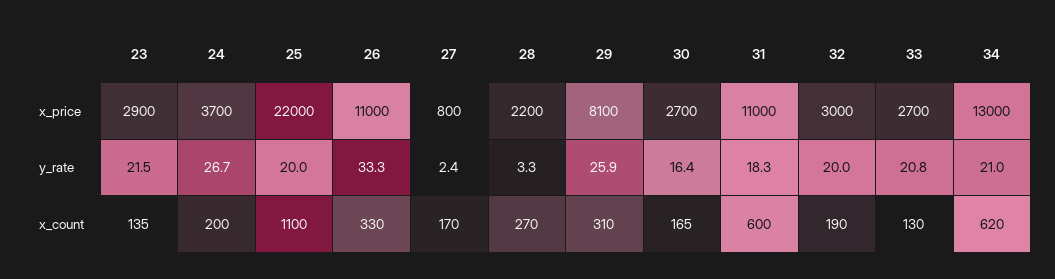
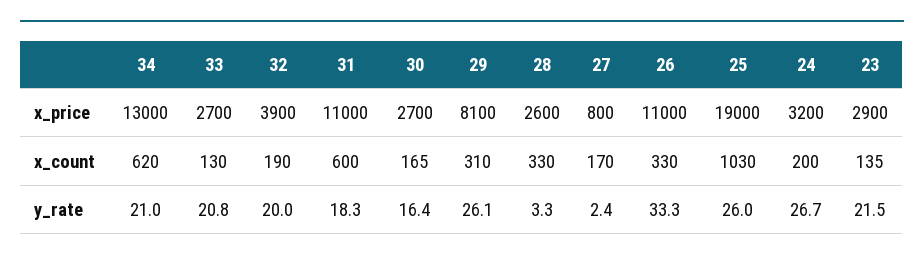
24, x_price: 3700 -> 3200
25, x_price: 22000 -> 19000
28, x_price: 2200 -> 2600
32, x_price: 3000 -> 3900
25, y_rate: 20 -> 26
29, y_rate: 25.9 -> 26.1
25, x_count: 1100 -> 1030
28, x_count: 270 -> 330

